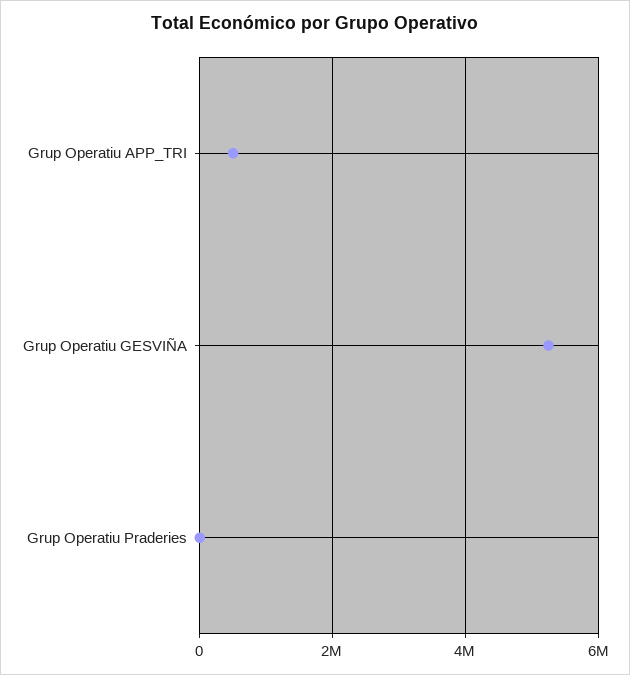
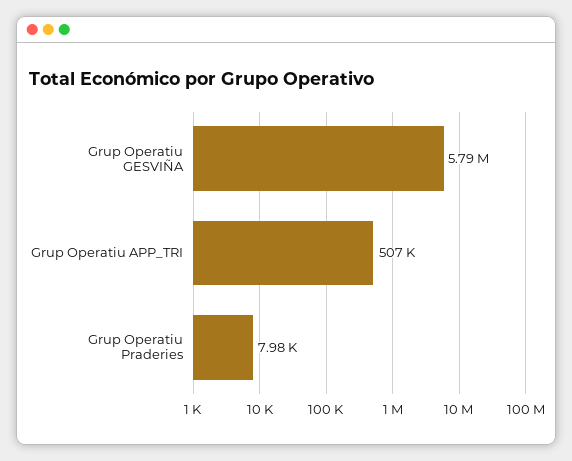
Grup Operatiu GESVIÑA: 5200000 -> 5790000

